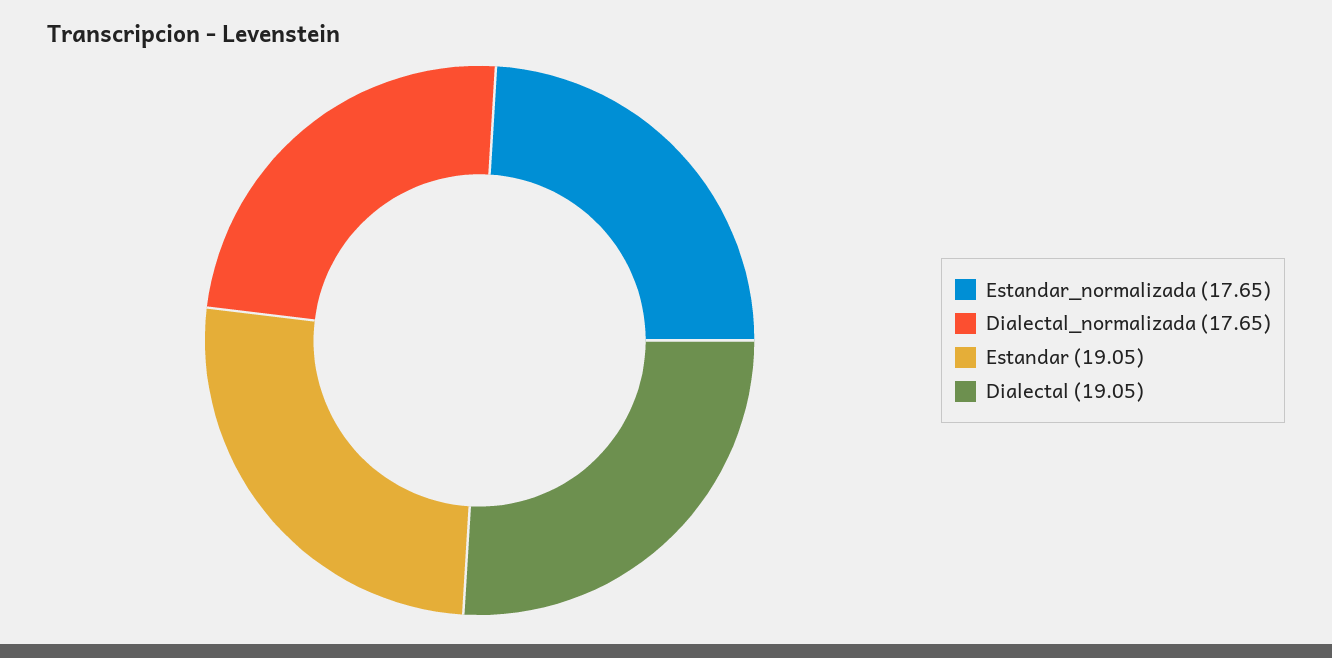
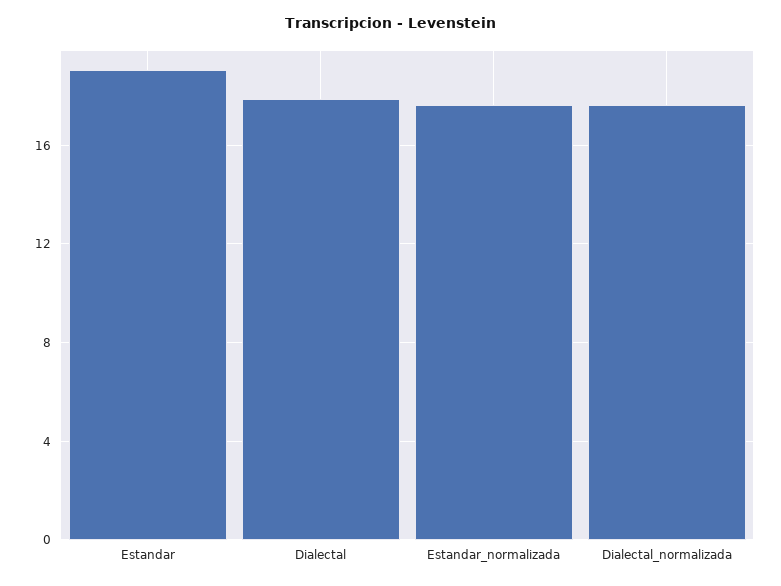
Dialectal: 19.05 -> 18

